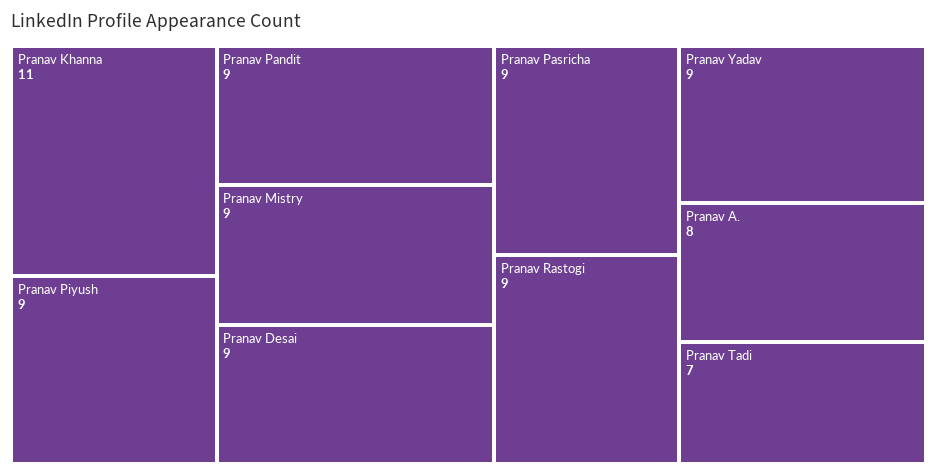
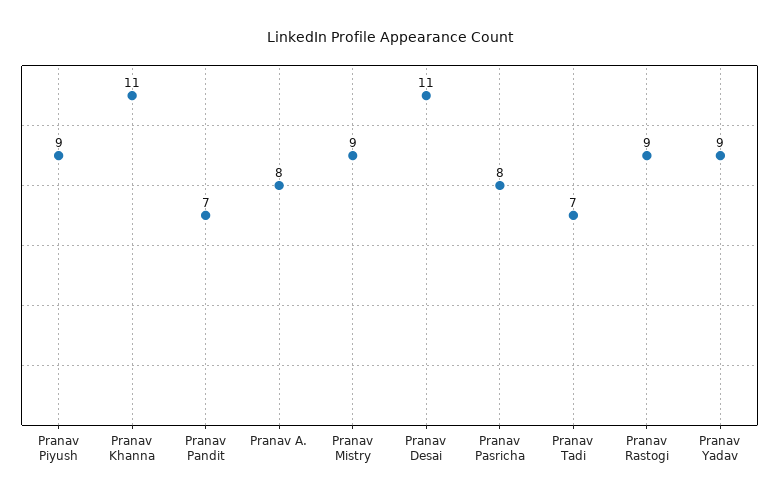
Pranav Pandit: 9 -> 7
Pranav Desai: 9 -> 11
Pranav Pasricha: 9 -> 8

